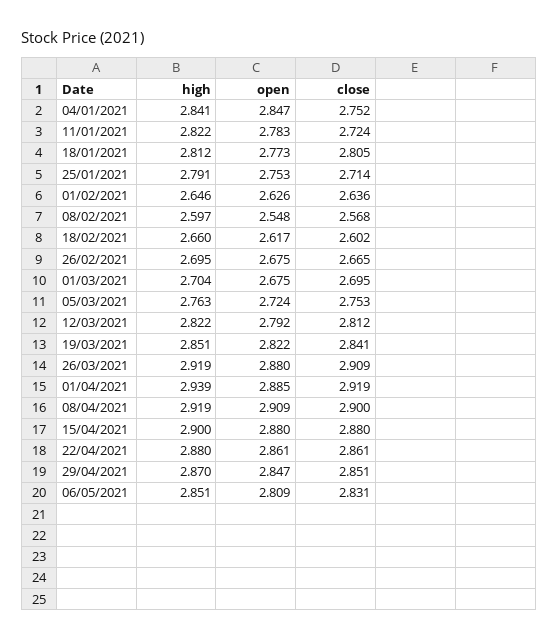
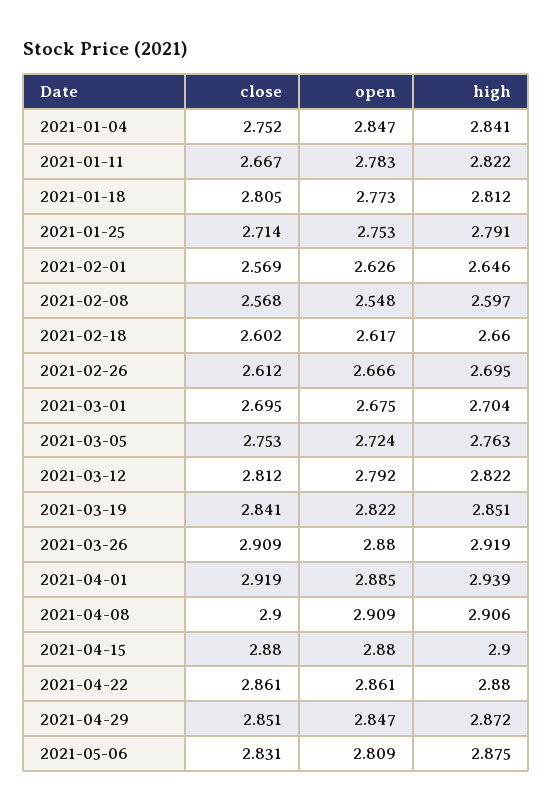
close, 11/01/2021: 2.724 -> 2.667
close, 01/02/2021: 2.636 -> 2.569
open, 26/02/2021: 2.675 -> 2.666
close, 26/02/2021: 2.665 -> 2.612
high, 08/04/2021: 2.919 -> 2.906
high, 29/04/2021: 2.87 -> 2.872
high, 06/05/2021: 2.851 -> 2.875

